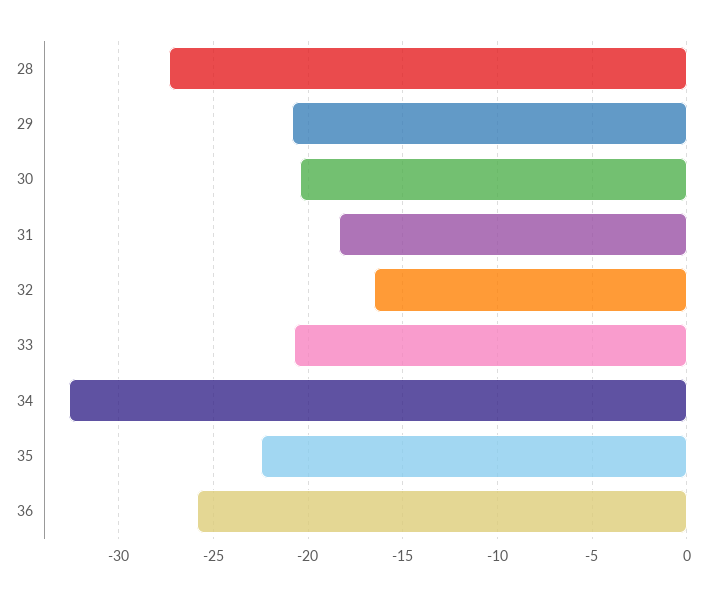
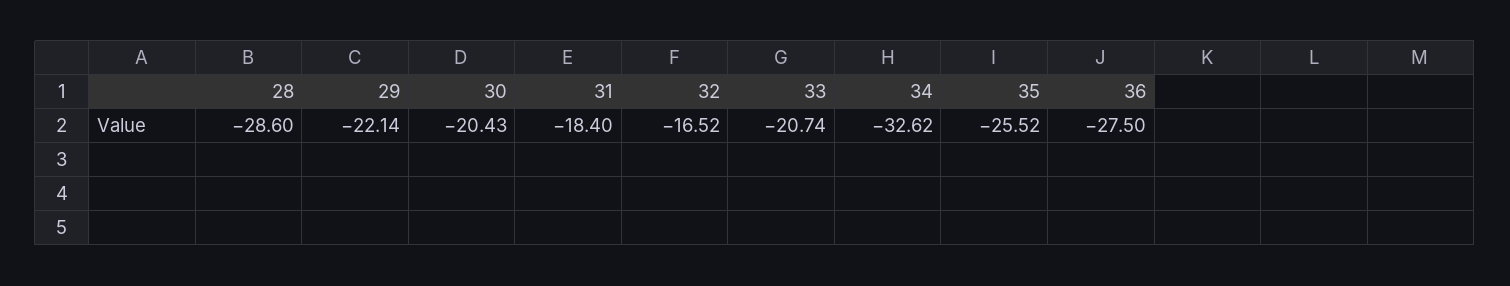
28: -27.5 -> -28.6
29: -21 -> -22.14
35: -22.5 -> -25.52
36: -26 -> -27.5

